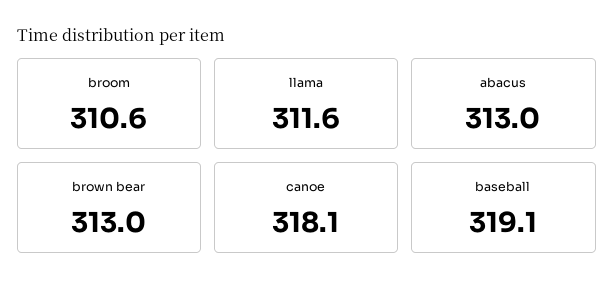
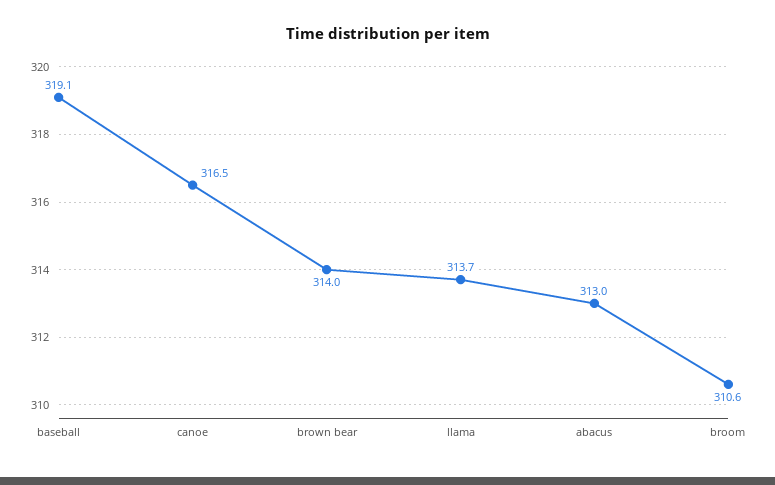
llama: 311.6 -> 313.7
brown bear: 313 -> 314
canoe: 318.1 -> 316.5

